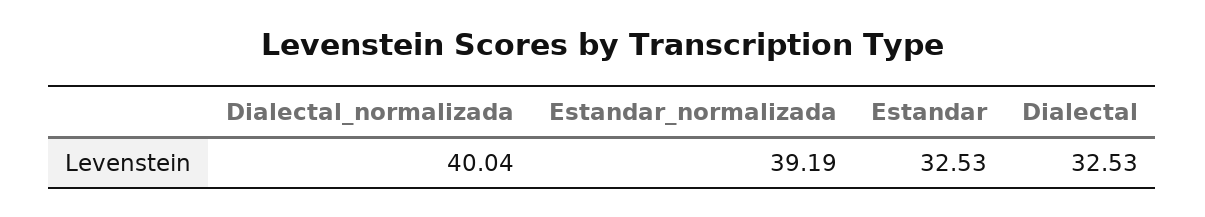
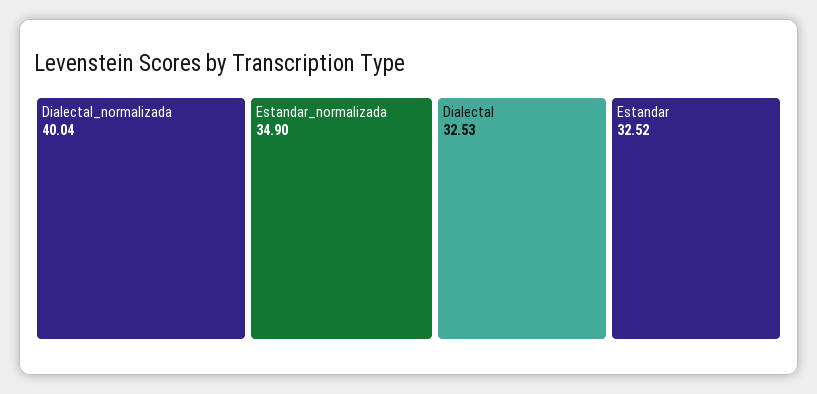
Estandar_normalizada: 39.19 -> 34.9
Estandar: 32.53 -> 32.52

